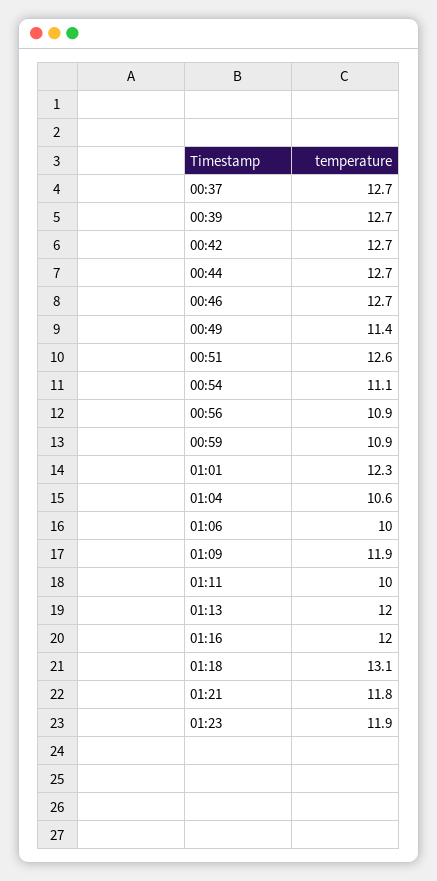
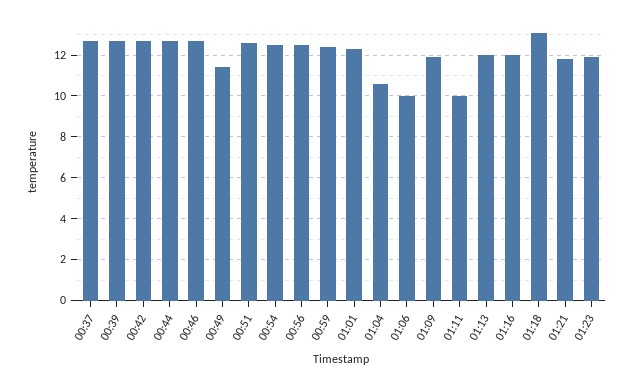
00:54: 11.1 -> 12.5
00:56: 10.9 -> 12.5
00:59: 10.9 -> 12.5

